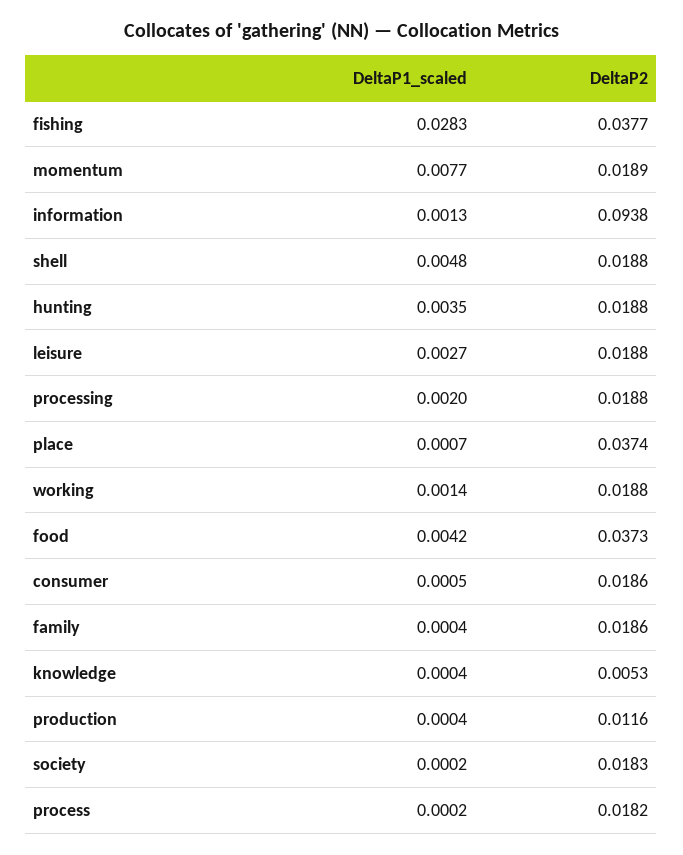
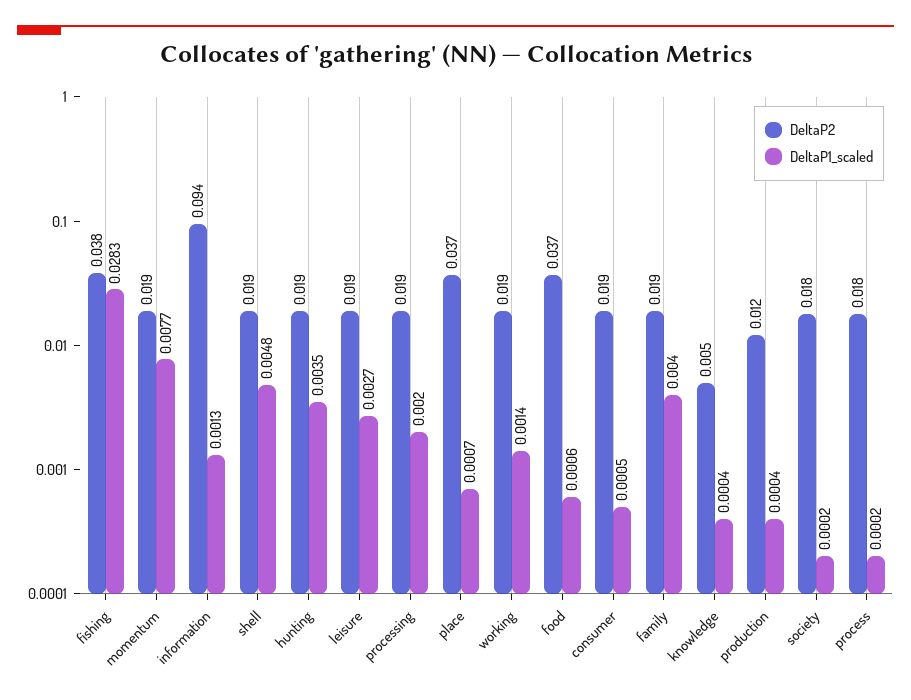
DeltaP1_scaled, food: 0.0042 -> 0.0006
DeltaP1_scaled, family: 0.0004 -> 0.004

